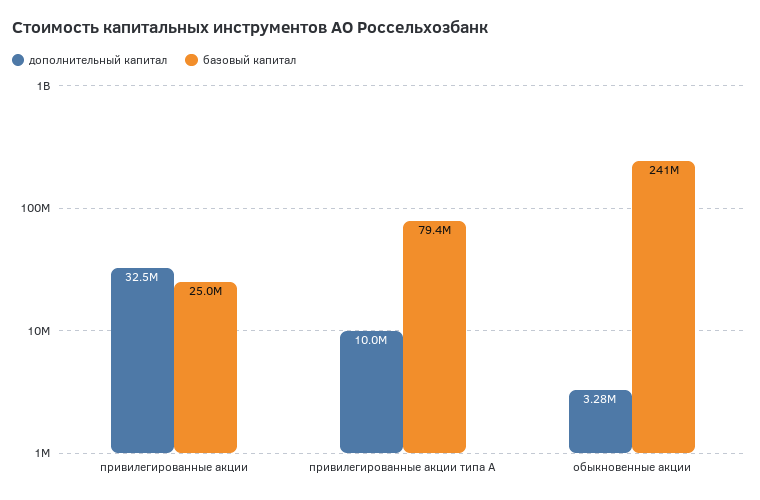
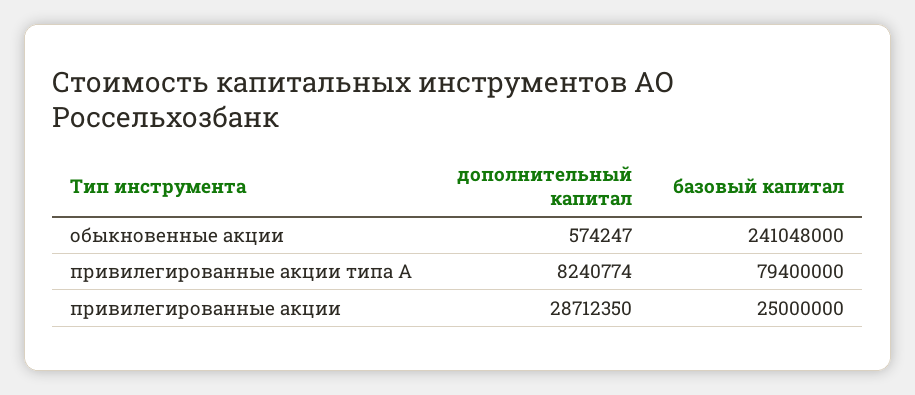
дополнительный капитал, привилегированные акции: 32500000 -> 28712350
дополнительный капитал, привилегированные акции типа А: 10000000 -> 8240774
дополнительный капитал, обыкновенные акции: 3280000 -> 574247

